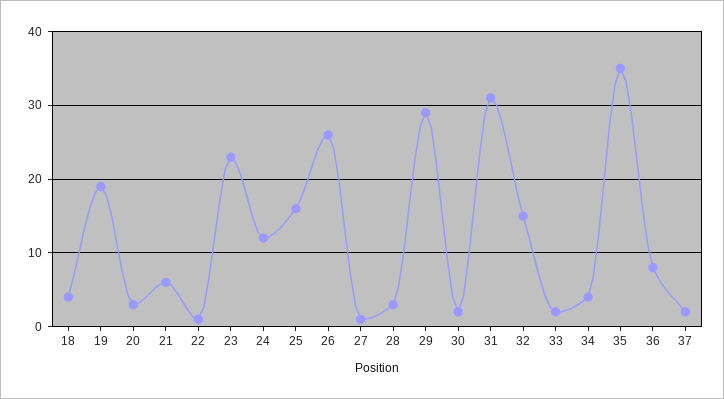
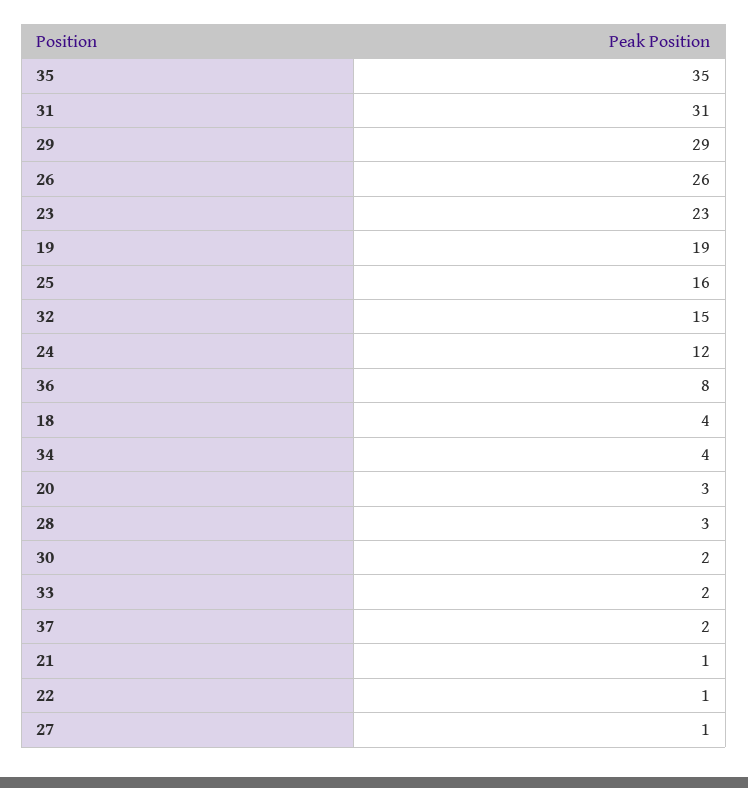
21: 6 -> 1

